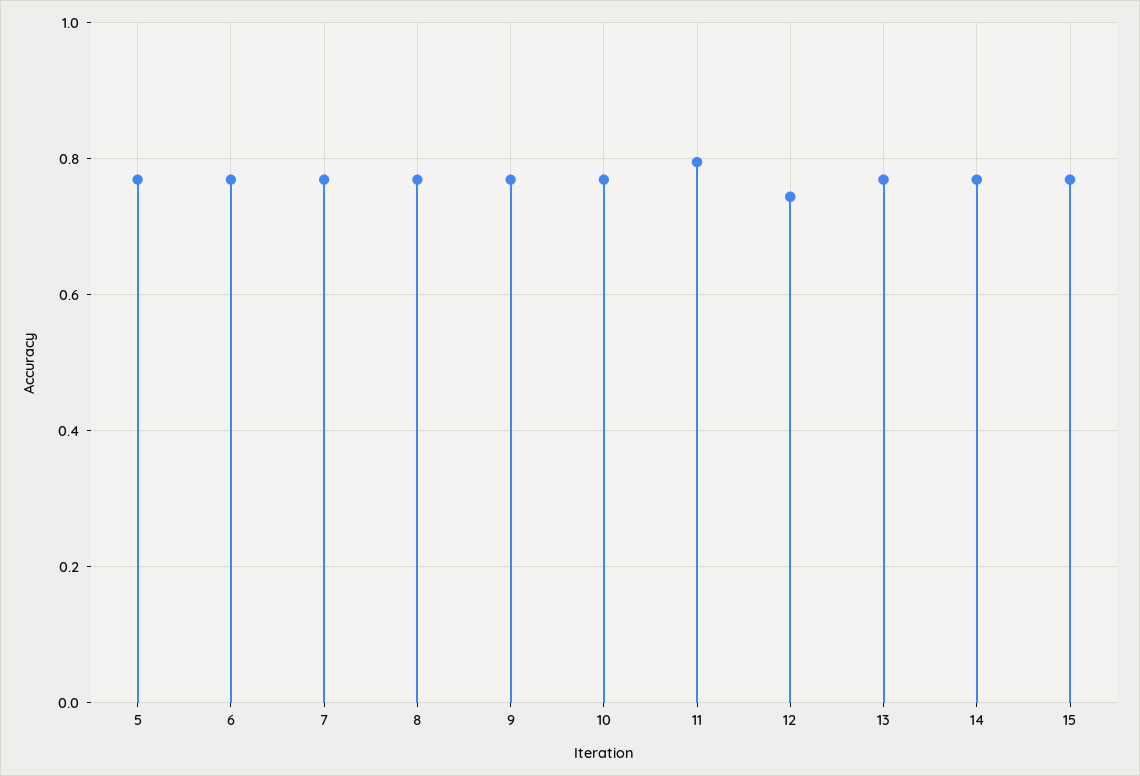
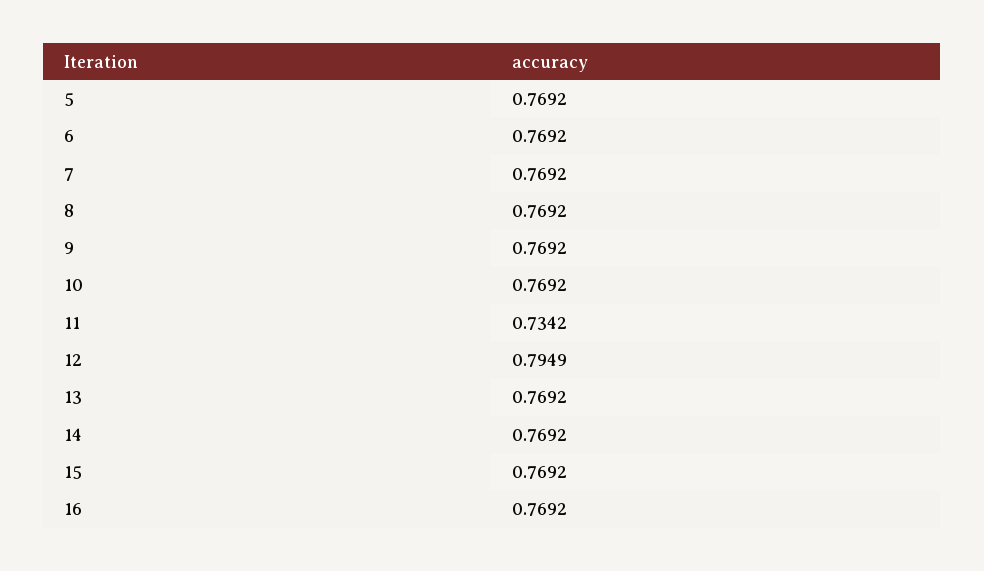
11: 0.8 -> 0.7342
12: 0.74 -> 0.7949
16: none -> 0.7692

